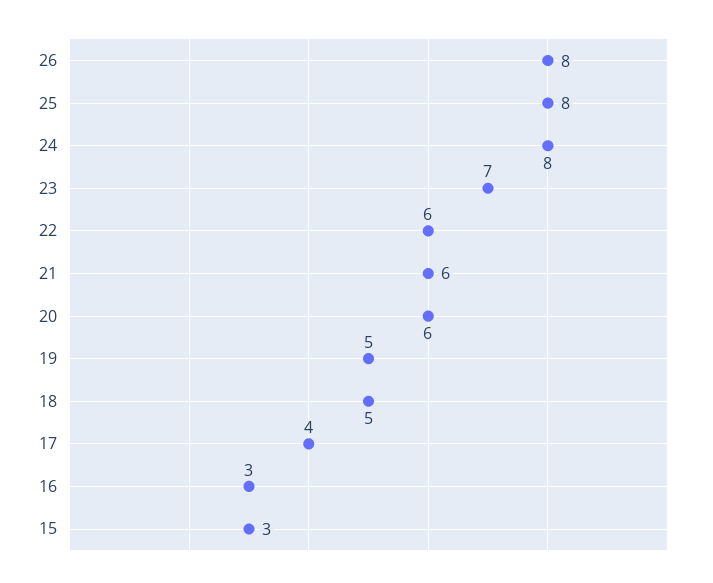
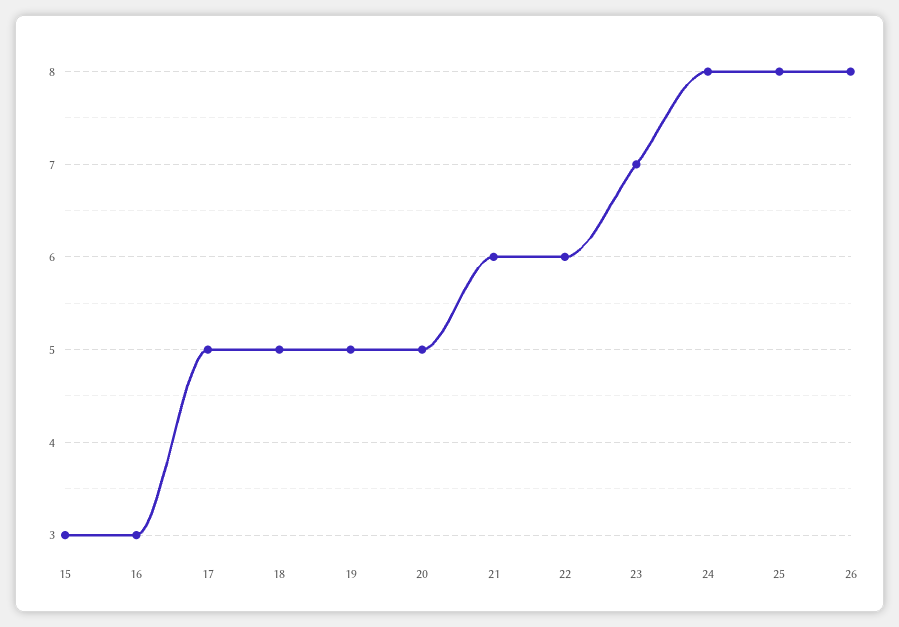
20: 6 -> 5
17: 4 -> 5

